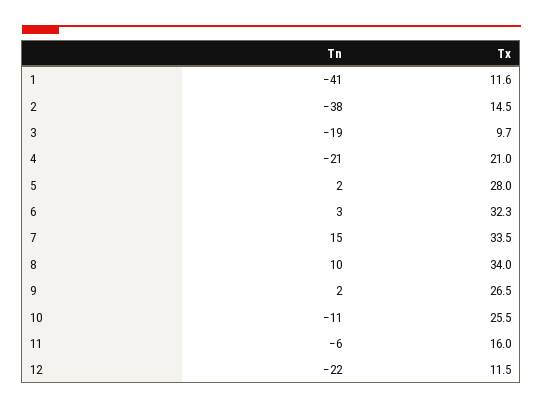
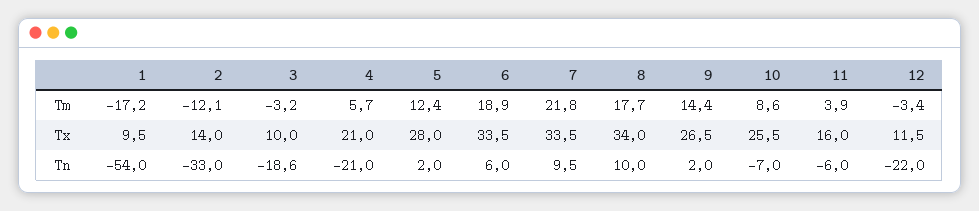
Tn, 1: -41 -> -54
Tx, 1: 11.6 -> 9.5
Tn, 2: -38 -> -33
Tx, 2: 14.5 -> 14
Tx, 3: 9.7 -> 10
Tn, 6: 3 -> 6
Tx, 6: 32.3 -> 33.5
Tn, 7: 15 -> 9.5
Tn, 10: -11 -> -7
Tm, 1: none -> -17.2
Tm, 2: none -> -12.1
Tm, 3: none -> -3.2
Tm, 4: none -> 5.7
Tm, 5: none -> 12.4
Tm, 6: none -> 18.9
Tm, 7: none -> 21.8
Tm, 8: none -> 17.7
Tm, 9: none -> 14.4
Tm, 10: none -> 8.6
Tm, 11: none -> 3.9
Tm, 12: none -> -3.4

